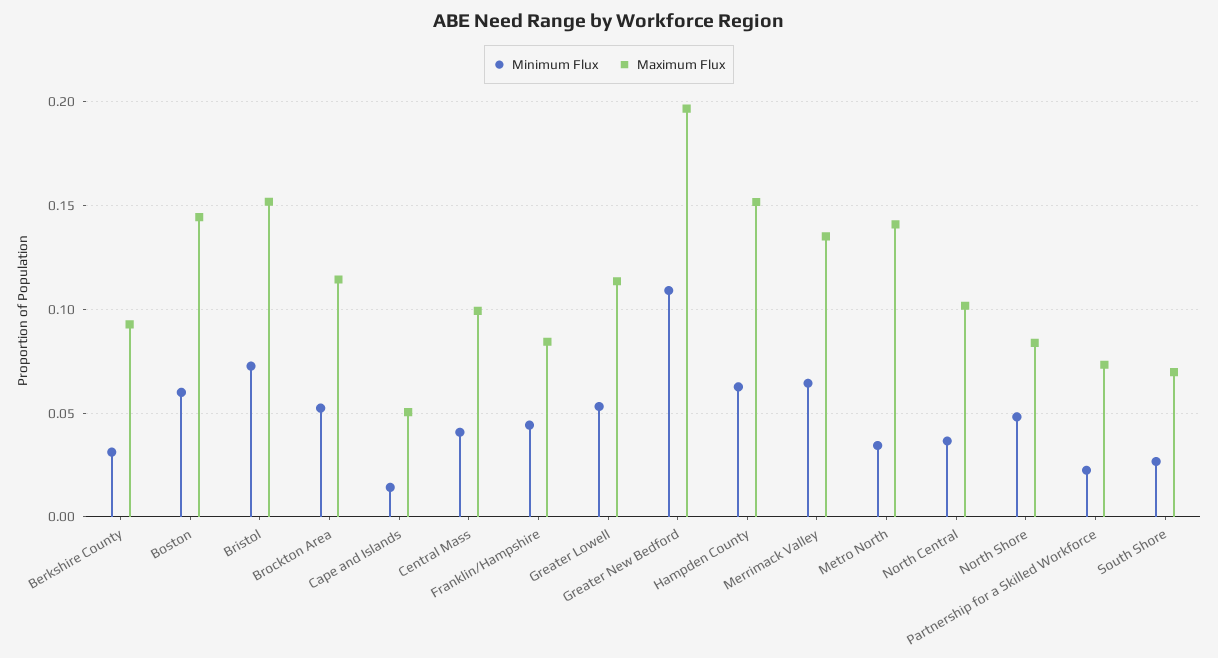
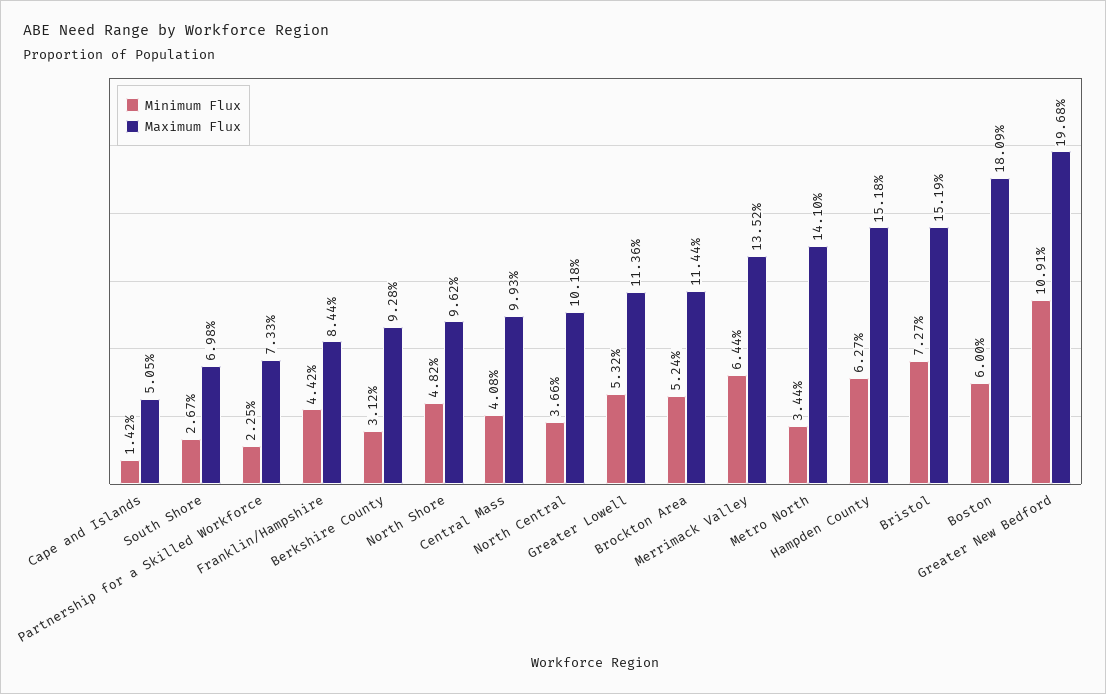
Maximum Flux, Boston: 0.145 -> 0.1809
Maximum Flux, North Shore: 0.085 -> 0.0962

